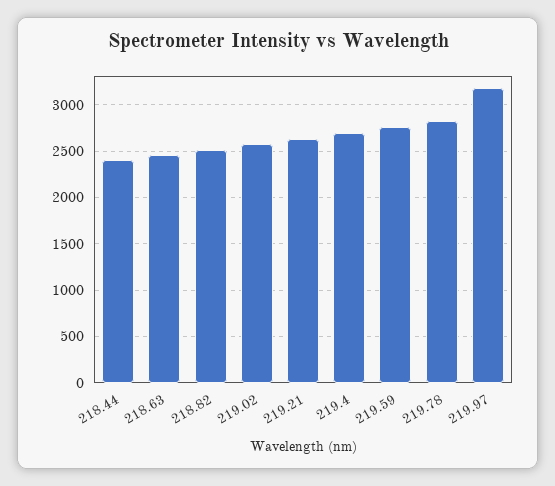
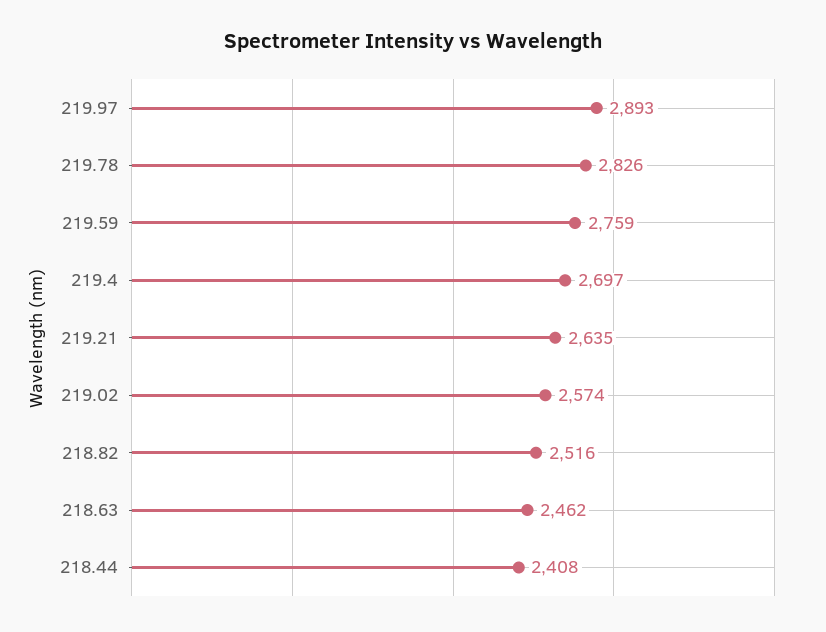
219.97: 3200 -> 2893

